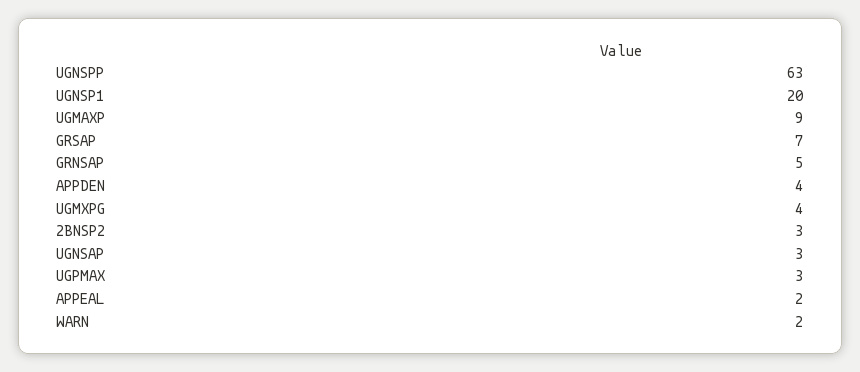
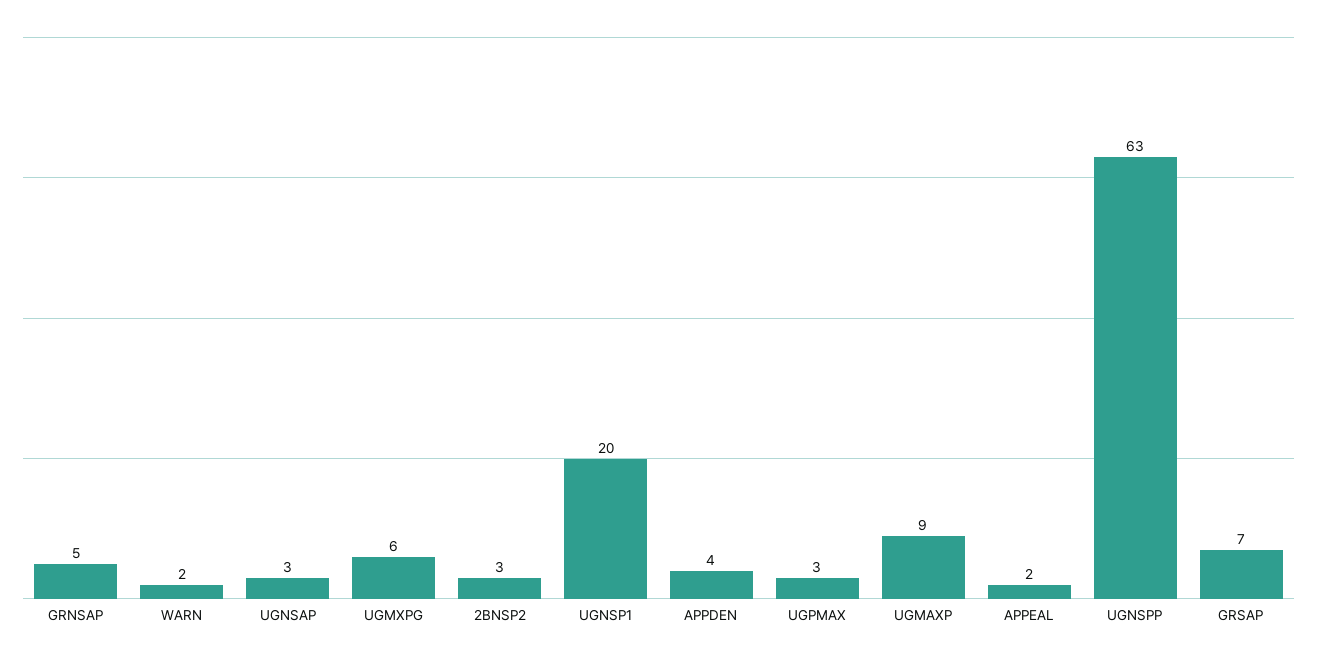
UGMXPG: 4 -> 6

